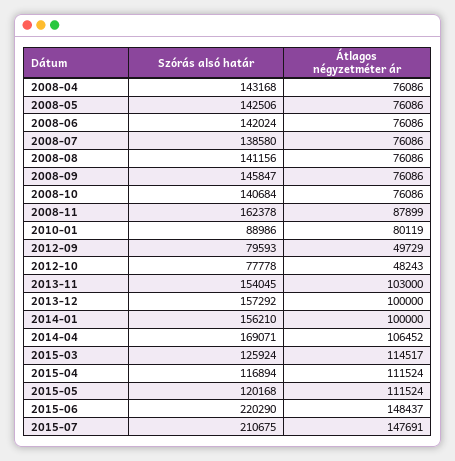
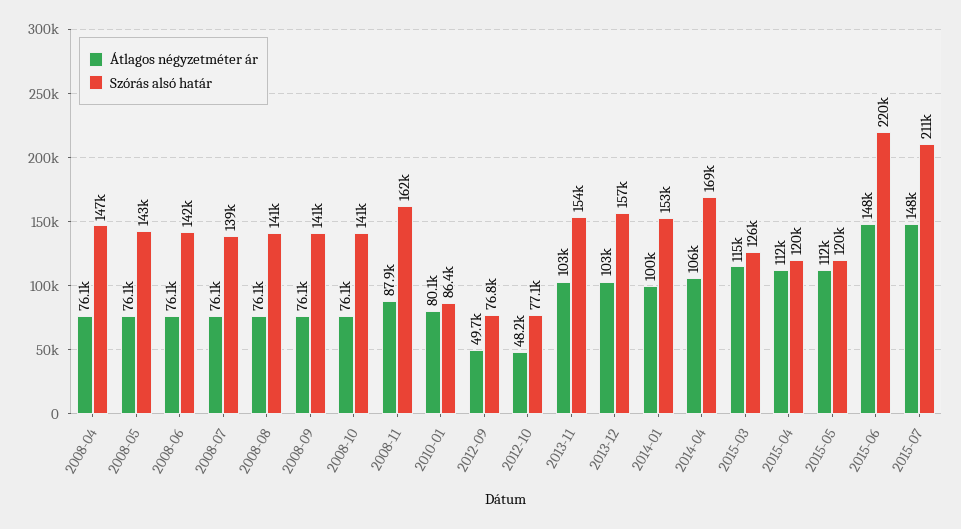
Szórás alsó határ, 2008-04: 143168 -> 147000
Szórás alsó határ, 2008-09: 145847 -> 141000
Szórás alsó határ, 2010-01: 88986 -> 86400
Szórás alsó határ, 2012-09: 79593 -> 76800
Szórás alsó határ, 2012-10: 77778 -> 77100
Átlagos négyzetméter ár, 2013-12: 100000 -> 103000
Szórás alsó határ, 2014-01: 156210 -> 153000
Szórás alsó határ, 2015-04: 116894 -> 120000

